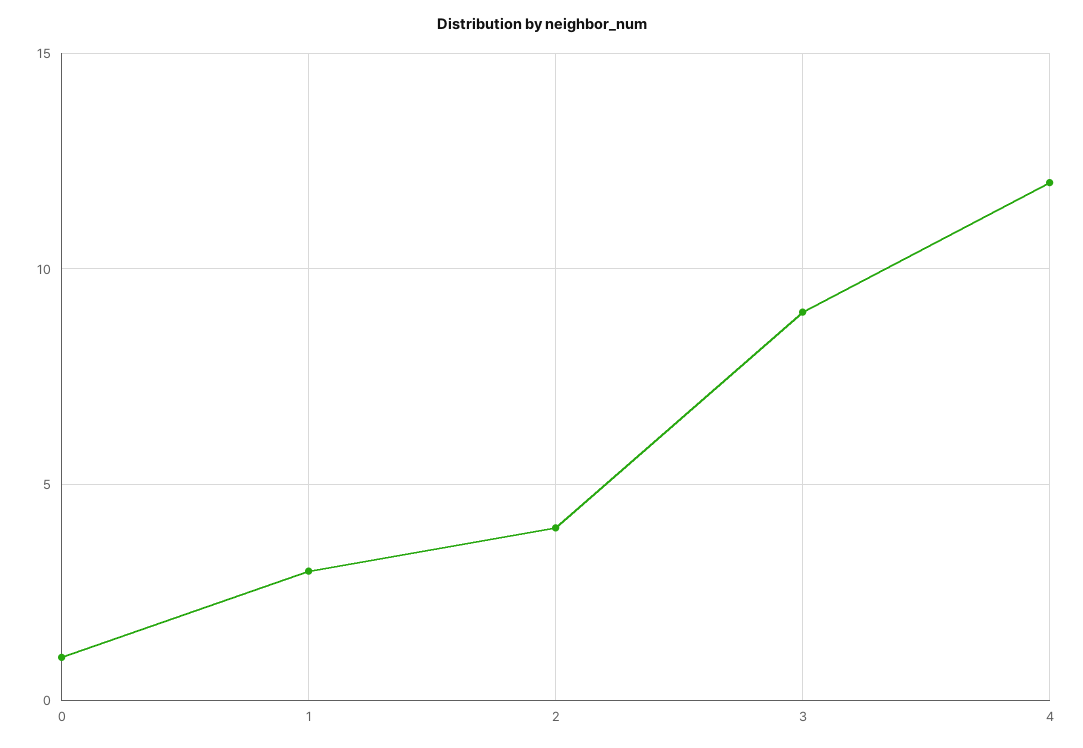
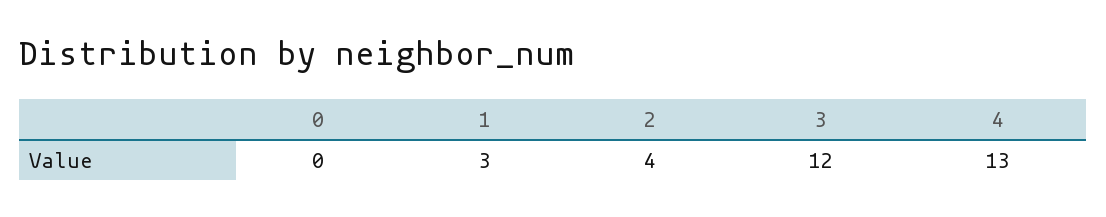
0: 1 -> 0
3: 9 -> 12
4: 12 -> 13

